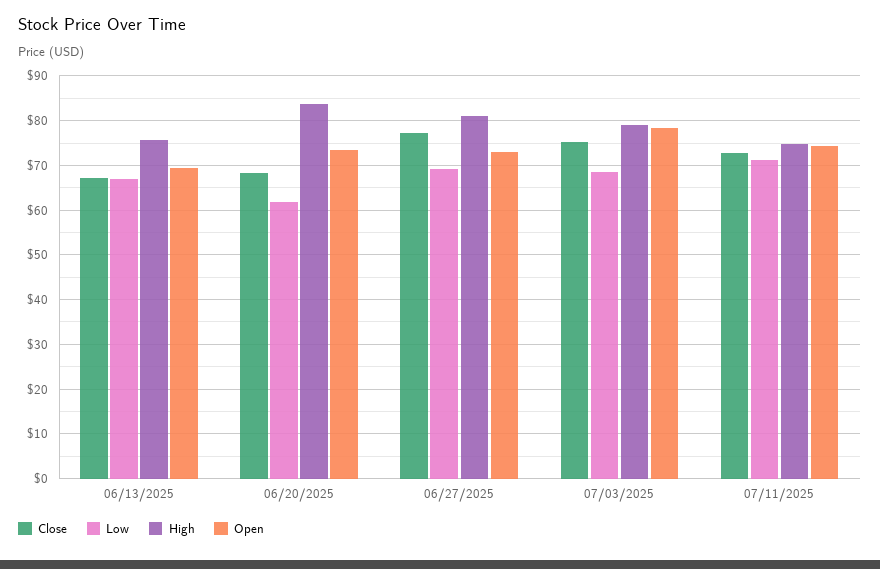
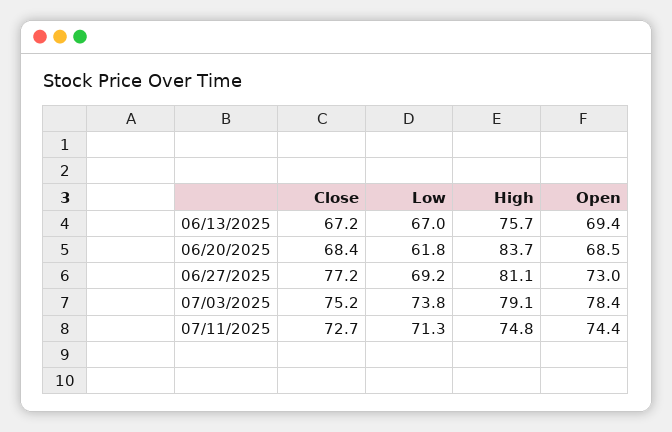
Open, 06/20/2025: 74 -> 68.5
Low, 07/03/2025: 68 -> 73.8

